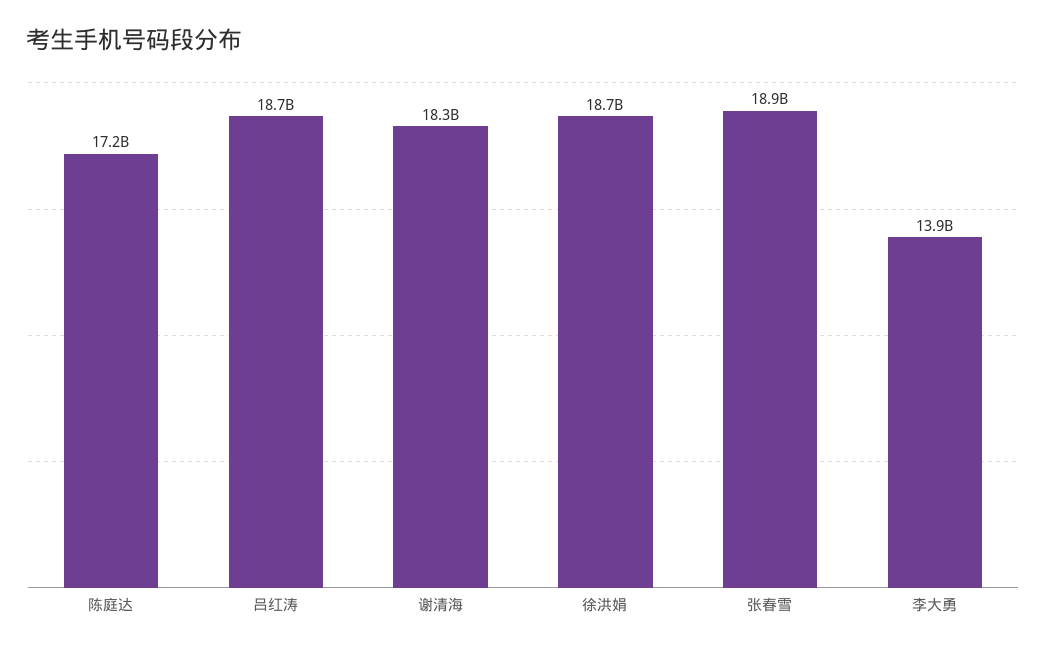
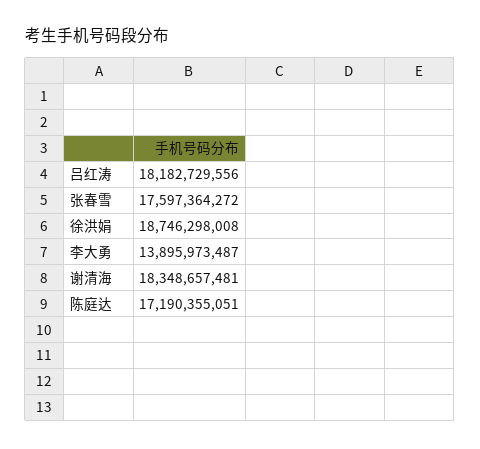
吕红涛: 18700000000 -> 18182729556
张春雪: 18900000000 -> 17597364272

